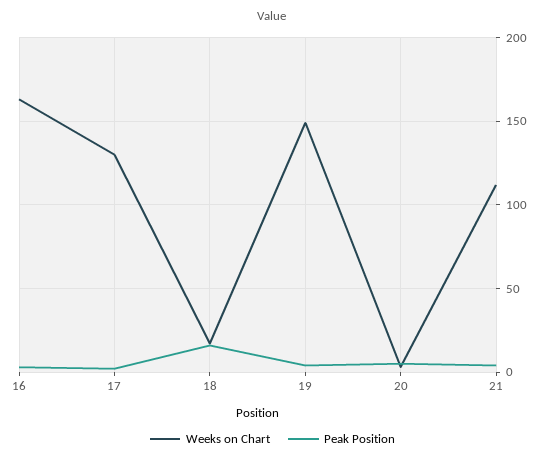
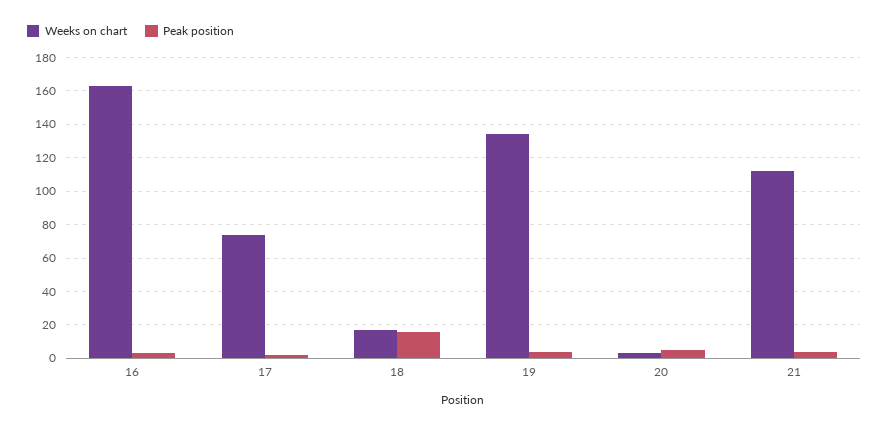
Weeks on Chart, 17: 130 -> 75
Weeks on Chart, 19: 150 -> 135

